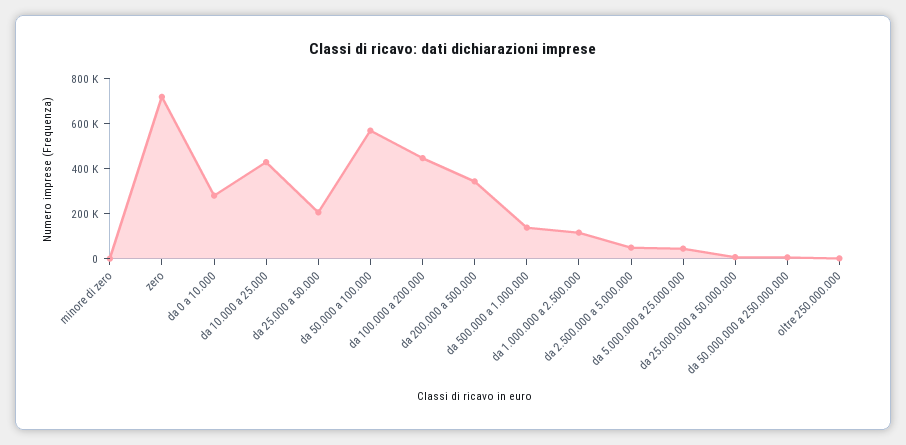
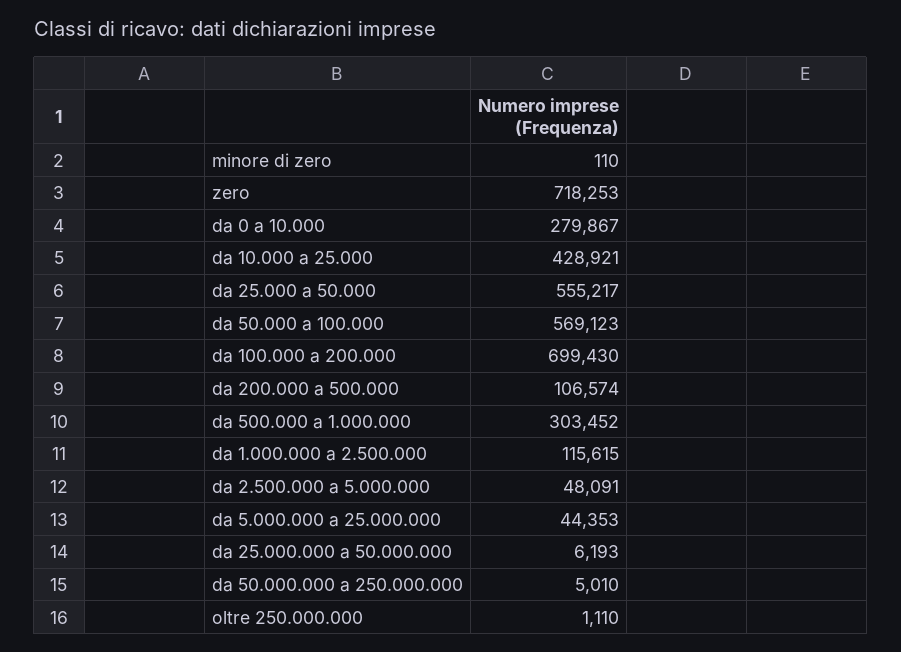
da 25.000 a 50.000: 200000 -> 555217
da 100.000 a 200.000: 450000 -> 699430
da 200.000 a 500.000: 350000 -> 106574
da 500.000 a 1.000.000: 150000 -> 303452

